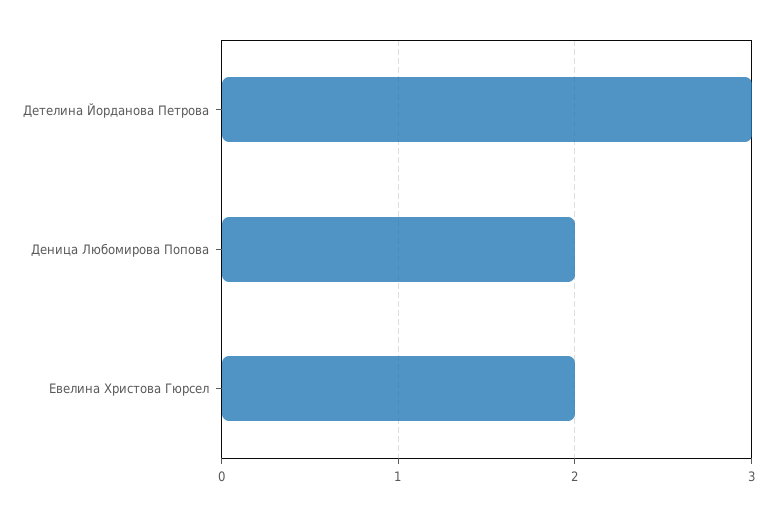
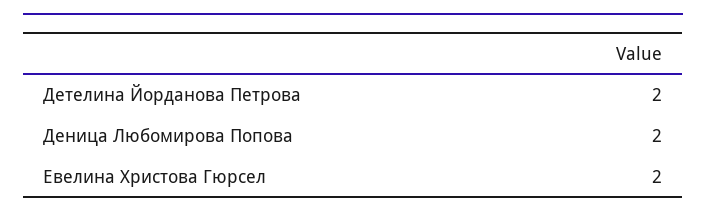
Детелина Йорданова Петрова: 3 -> 2

